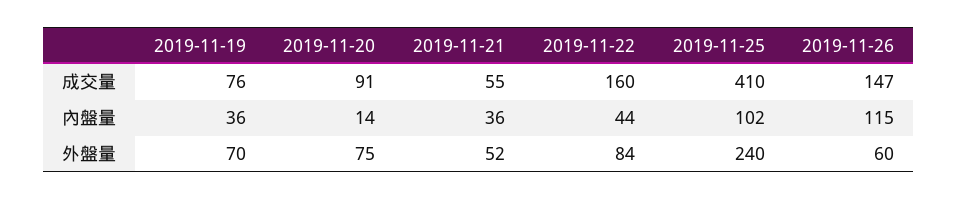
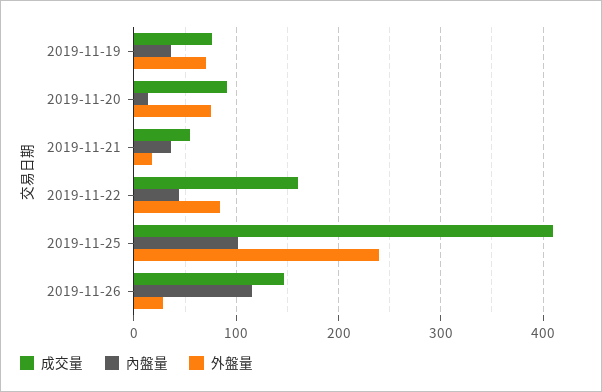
外盤量, 2019-11-21: 52 -> 20
外盤量, 2019-11-26: 60 -> 30

